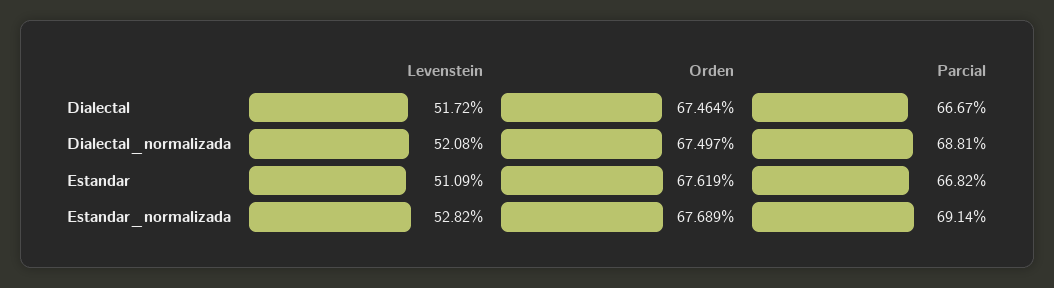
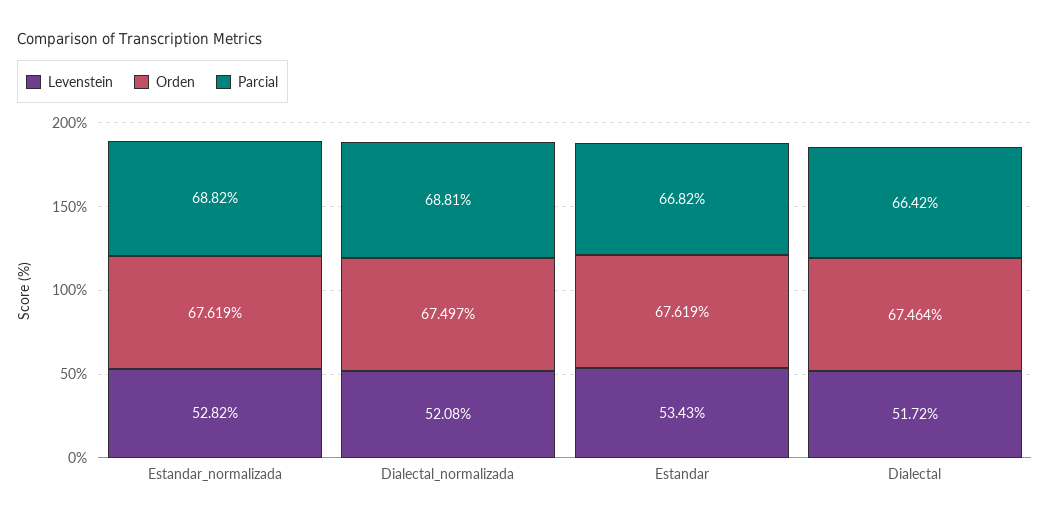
Parcial, Dialectal: 66.67 -> 66.42
Levenstein, Estandar: 51.09 -> 53.43
Orden, Estandar_normalizada: 67.689 -> 67.619
Parcial, Estandar_normalizada: 69.14 -> 68.82

